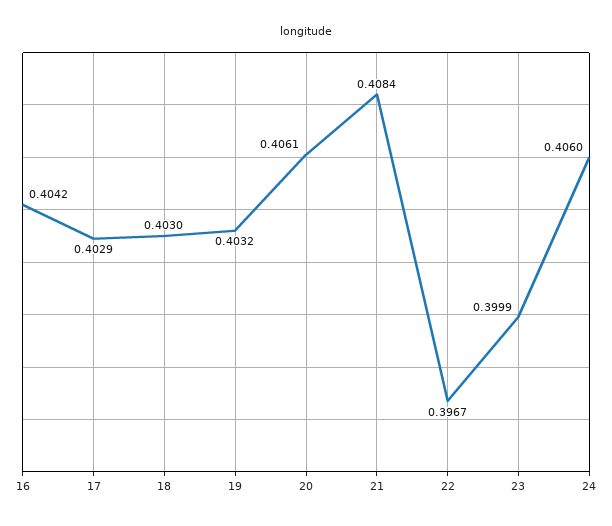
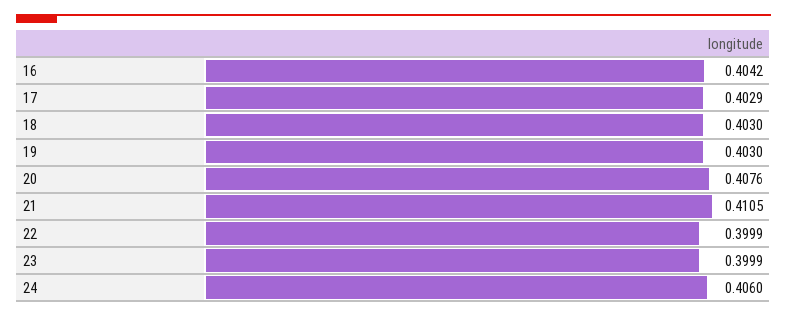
19: 0.4032 -> 0.403
20: 0.4061 -> 0.4076
21: 0.4084 -> 0.4105
22: 0.3967 -> 0.3999

